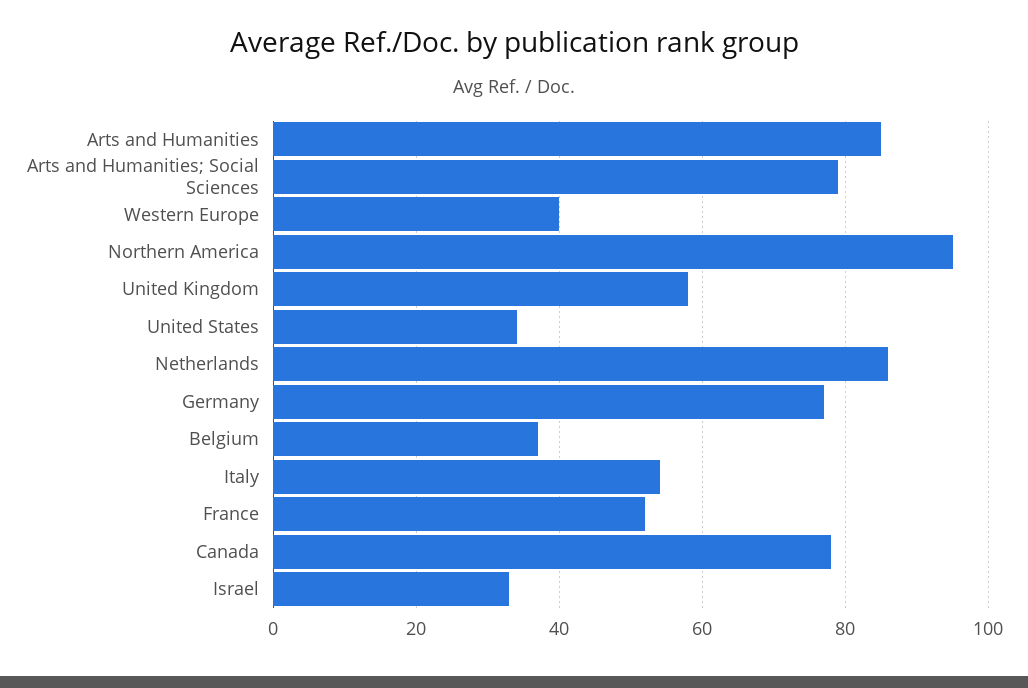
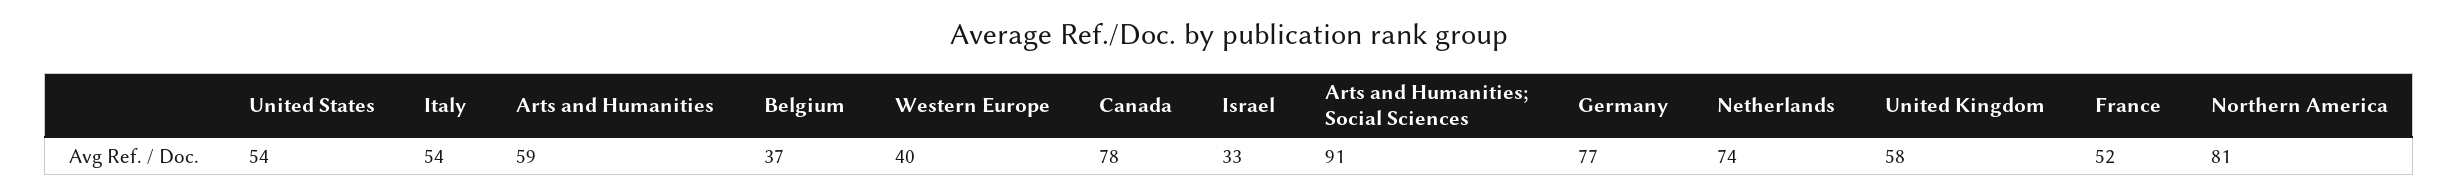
Arts and Humanities: 85 -> 59
Arts and Humanities; Social Sciences: 80 -> 91
Northern America: 95 -> 81
United States: 35 -> 54
Netherlands: 85 -> 74

